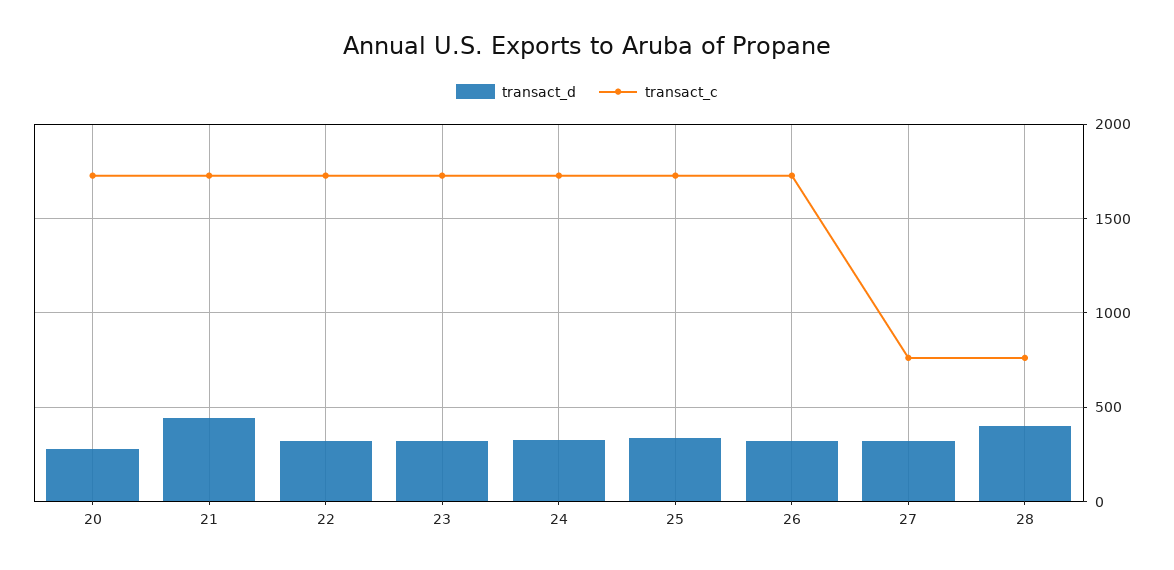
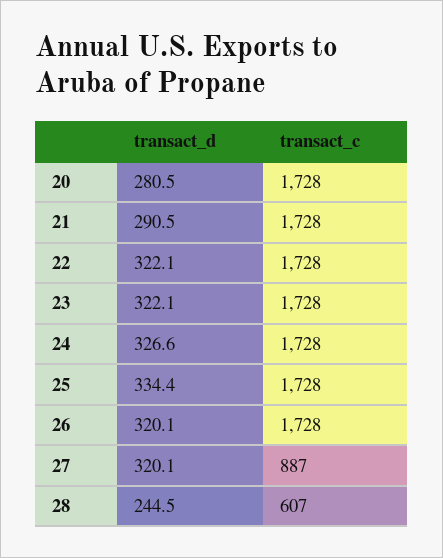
transact_d, 21: 450 -> 290.5
transact_c, 27: 750 -> 887
transact_d, 28: 400 -> 244.5
transact_c, 28: 750 -> 607

